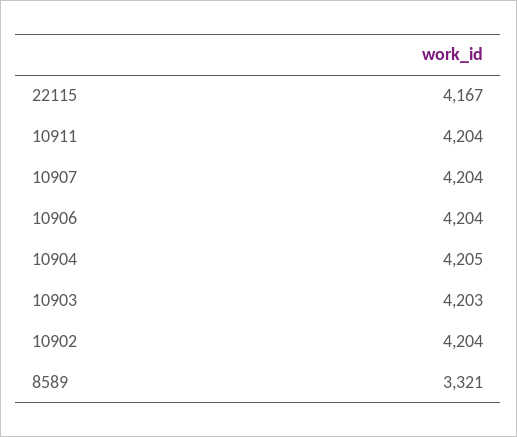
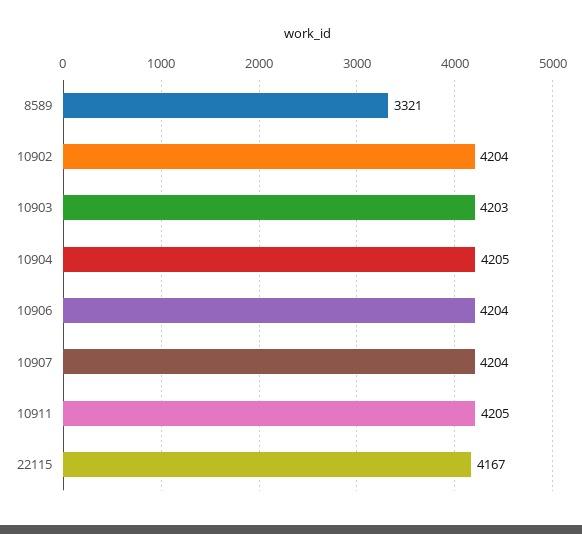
10911: 4204 -> 4205

